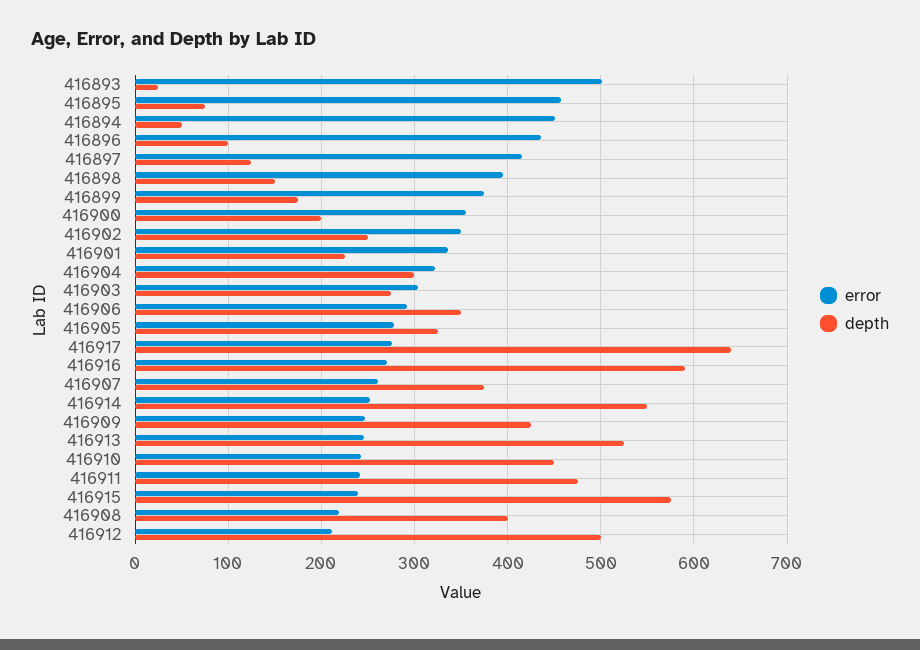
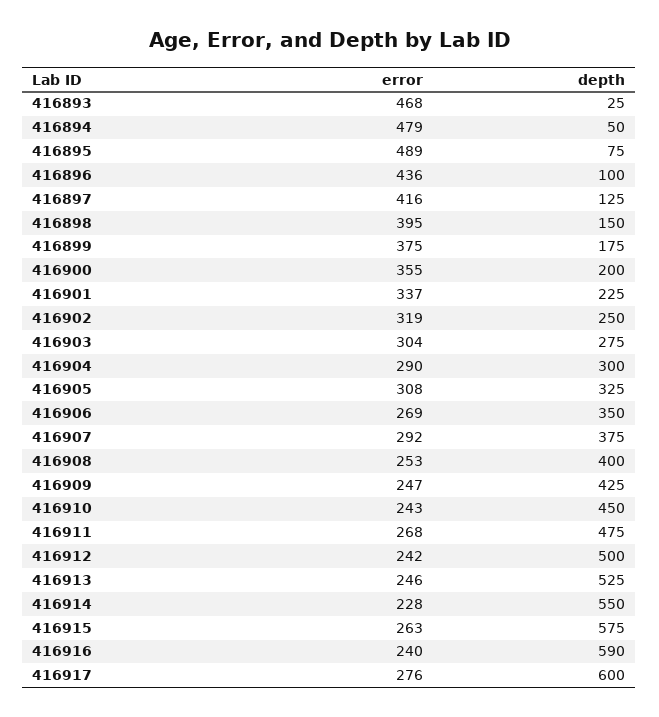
error, 416893: 500 -> 468
error, 416895: 460 -> 489
error, 416894: 450 -> 479
error, 416902: 350 -> 319
error, 416904: 320 -> 290
error, 416906: 290 -> 269
error, 416905: 280 -> 308
depth, 416917: 640 -> 600
error, 416916: 270 -> 240
error, 416907: 260 -> 292
error, 416914: 250 -> 228
error, 416911: 240 -> 268
error, 416915: 240 -> 263
error, 416908: 220 -> 253
error, 416912: 210 -> 242

